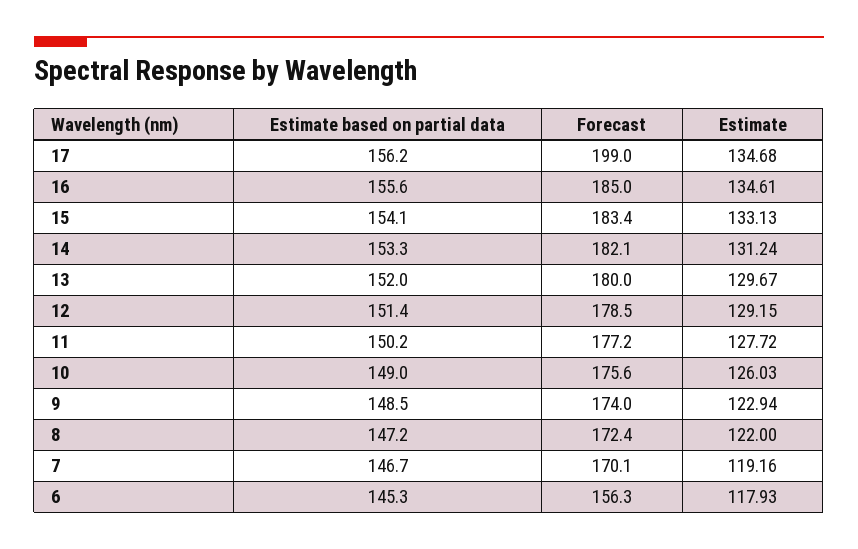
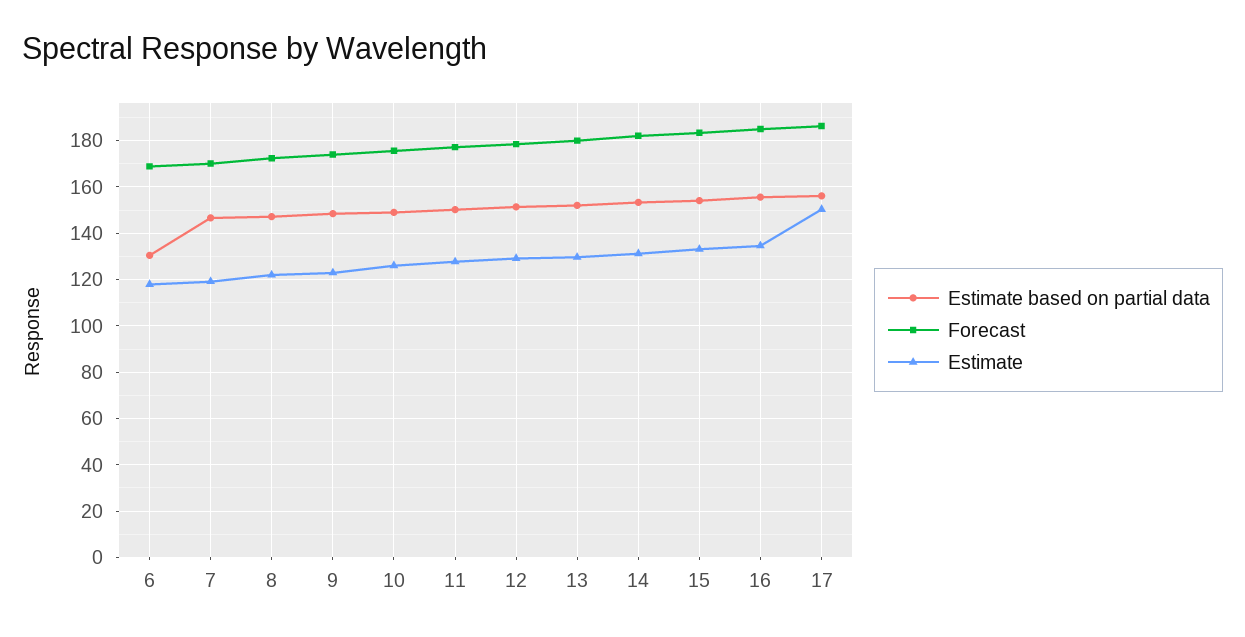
Forecast, 17: 199 -> 185
Estimate, 17: 134.68 -> 150
Estimate based on partial data, 6: 145.3 -> 130
Forecast, 6: 156.3 -> 170

